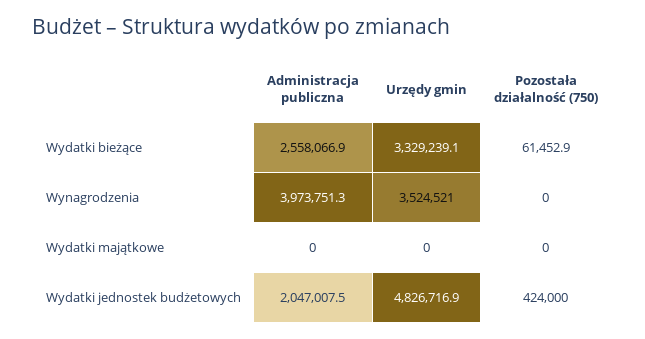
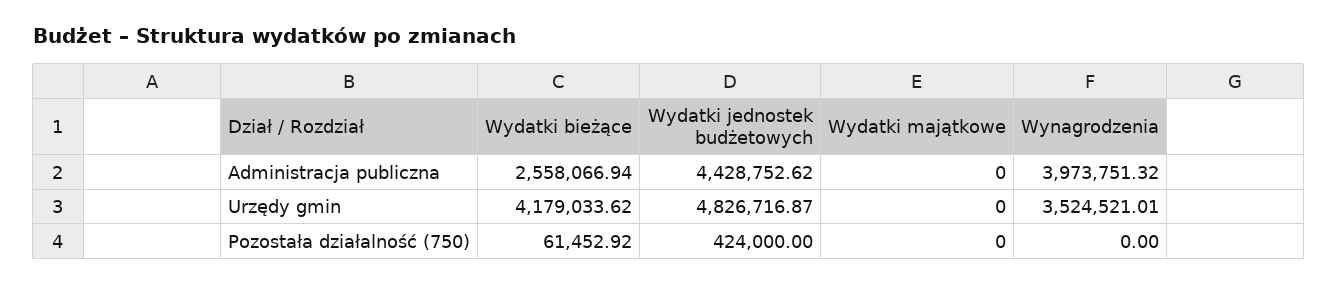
Urzędy gmin, Wydatki bieżące: 3329239.1 -> 4179033.62
Administracja publiczna, Wydatki jednostek budżetowych: 2047007.5 -> 4428752.62

